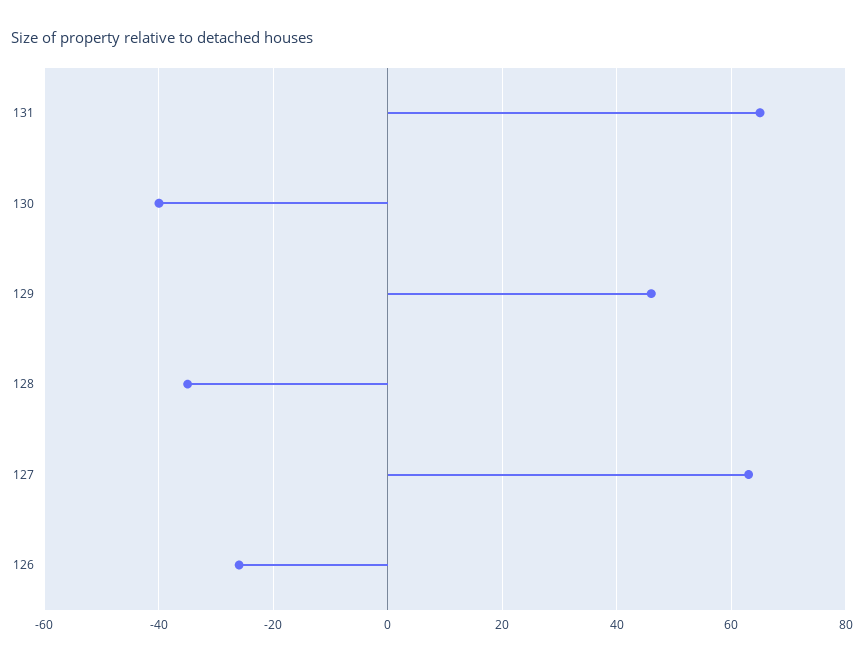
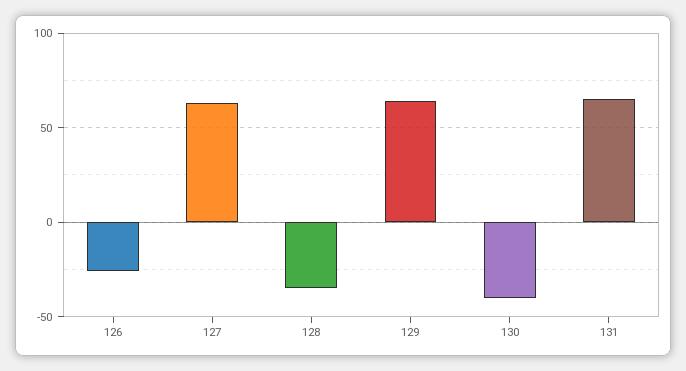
129: 45 -> 65

